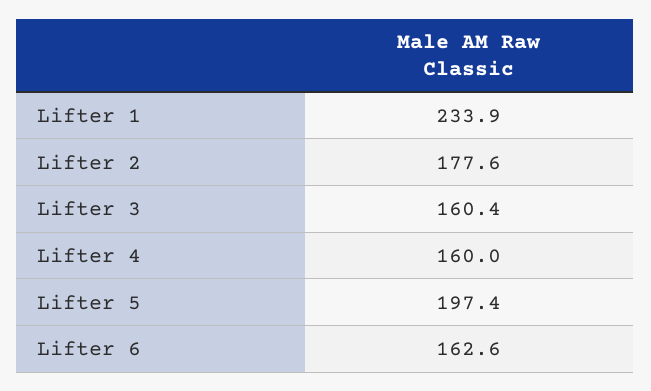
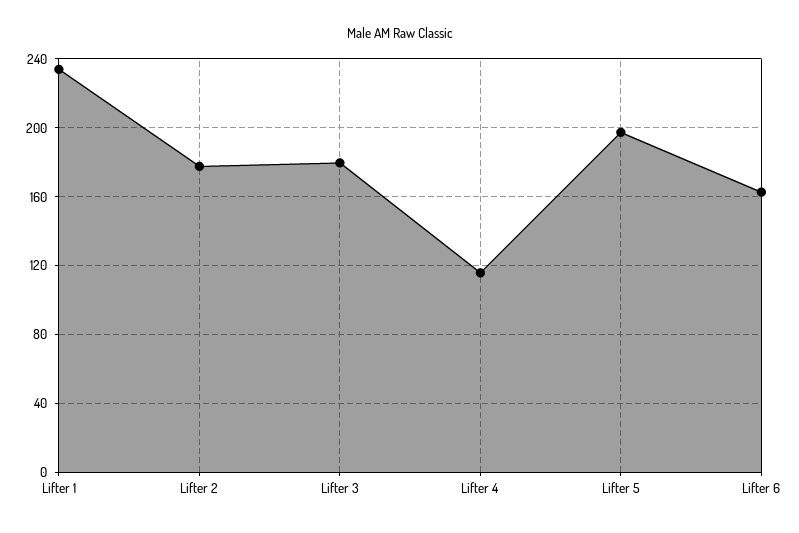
Lifter 3: 160.4 -> 180
Lifter 4: 160 -> 115

